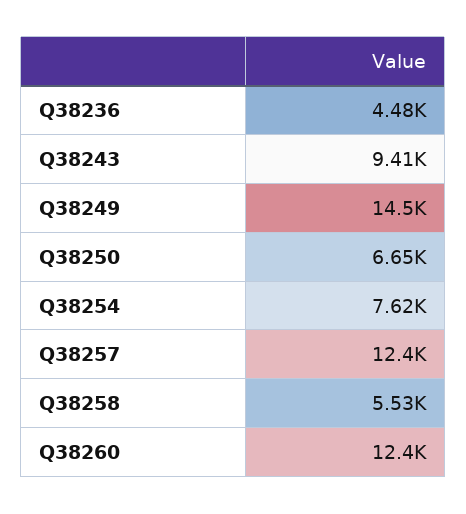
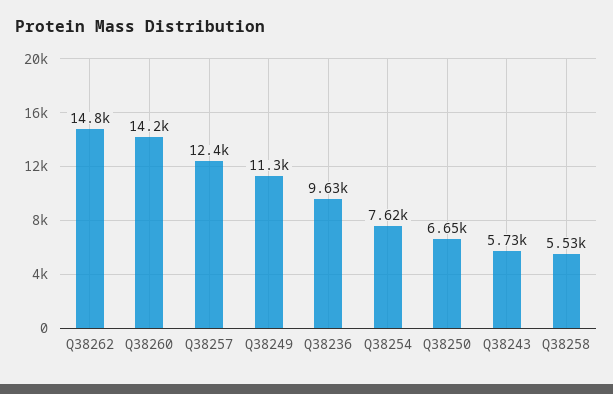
Q38236: 4480 -> 9630
Q38243: 9410 -> 5730
Q38249: 14500 -> 11300
Q38260: 12400 -> 14200
Q38262: none -> 14800

